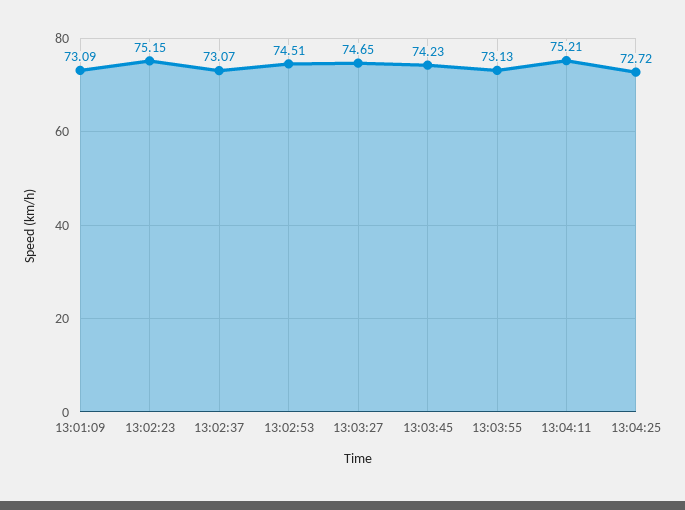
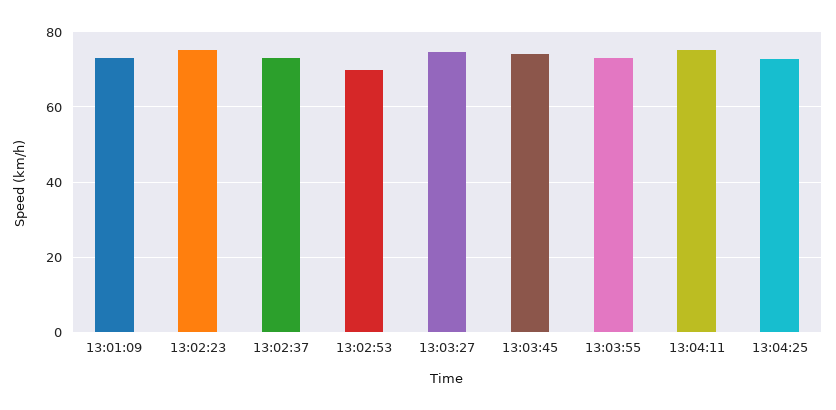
13:02:53: 74.51 -> 70

